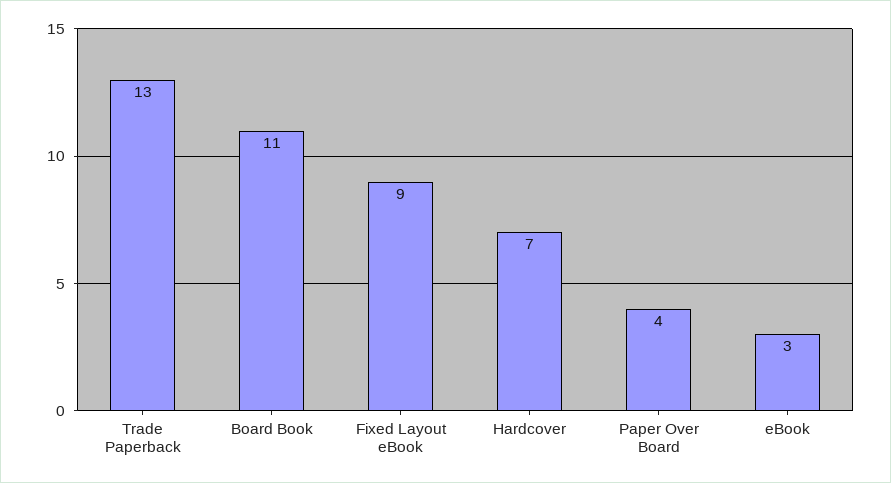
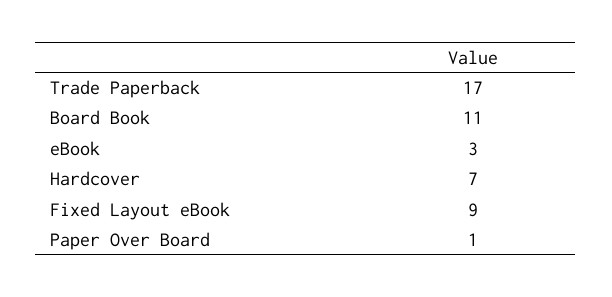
Trade Paperback: 13 -> 17
Paper Over Board: 4 -> 1

